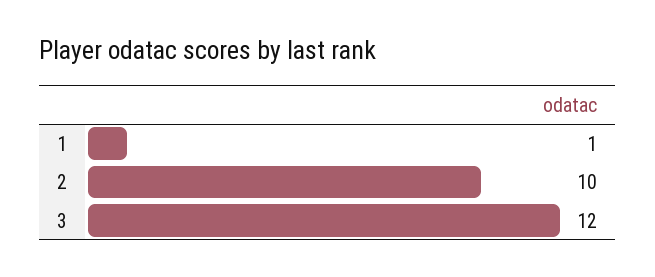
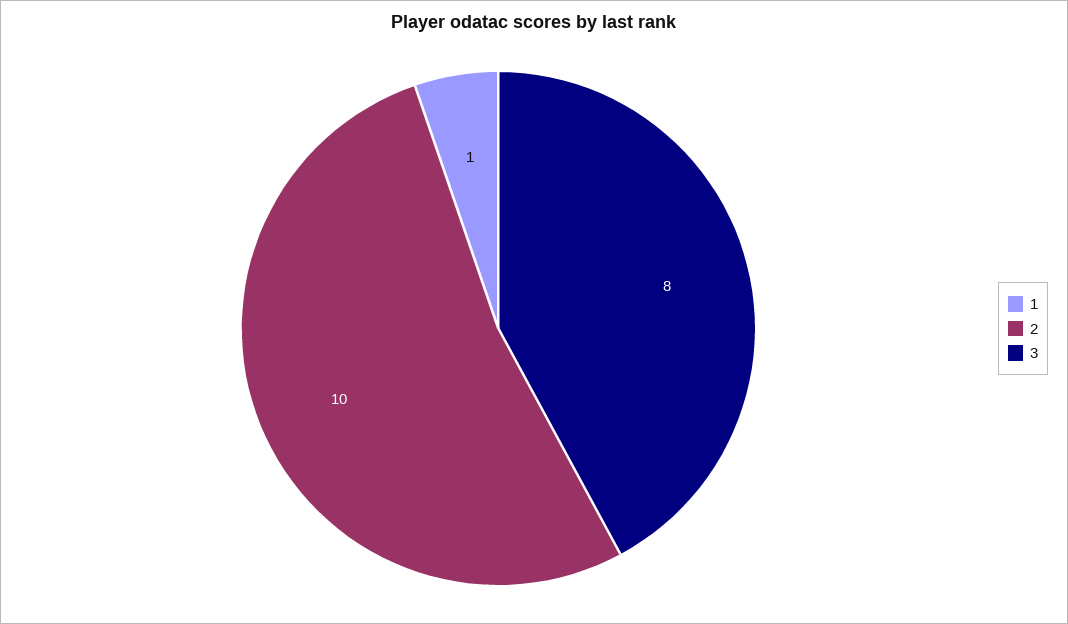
3: 12 -> 8

